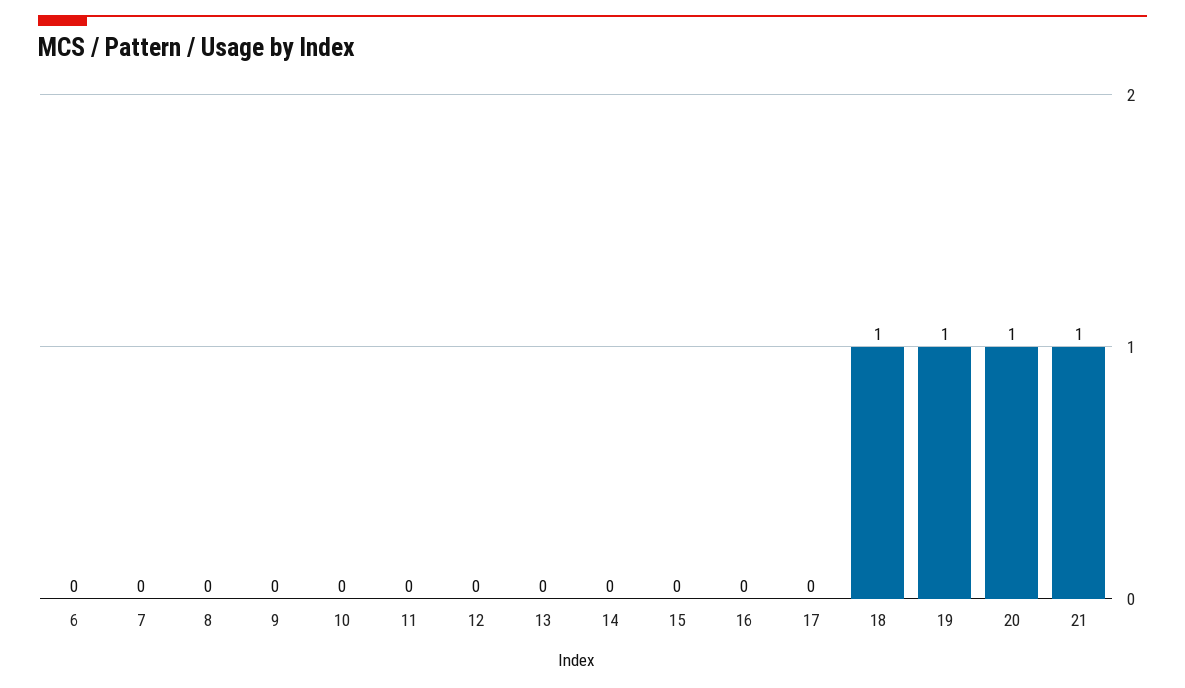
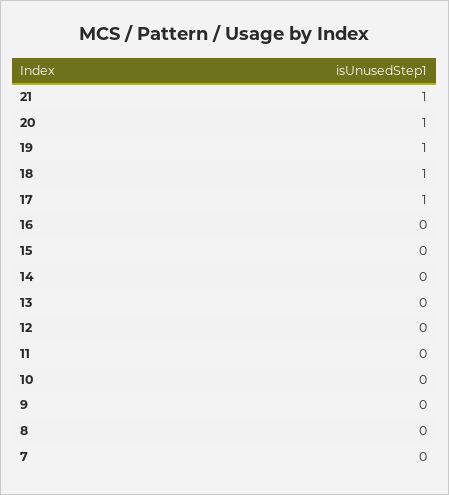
6: 0 -> none
17: 0 -> 1

